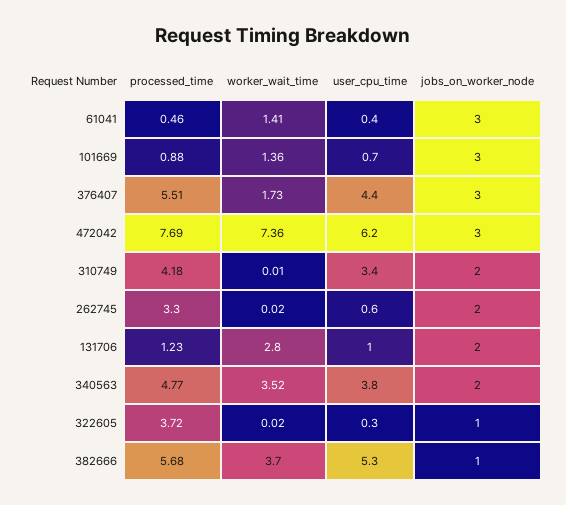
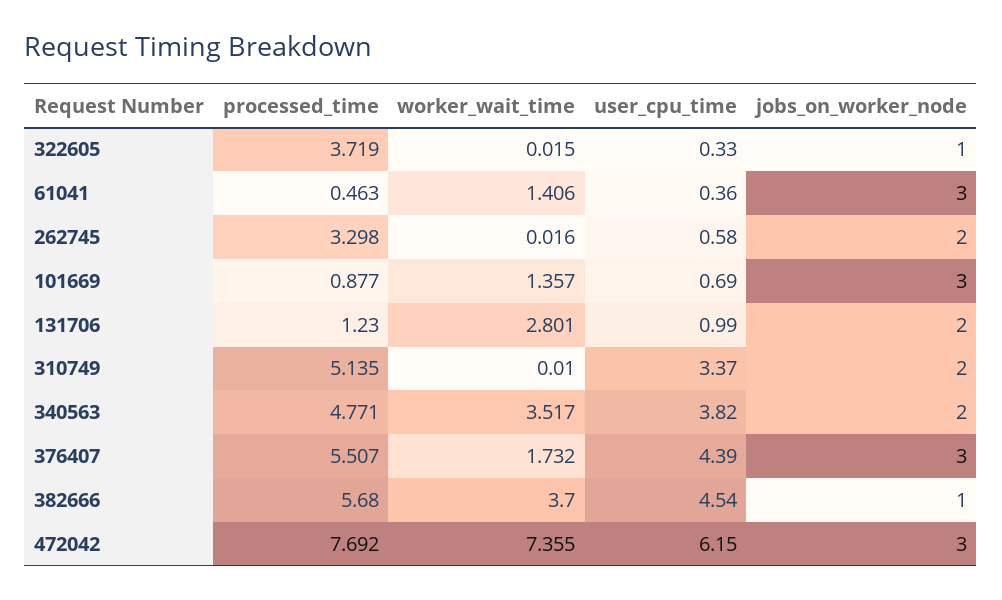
processed_time, 310749: 4.18 -> 5.135
user_cpu_time, 382666: 5.3 -> 4.54

